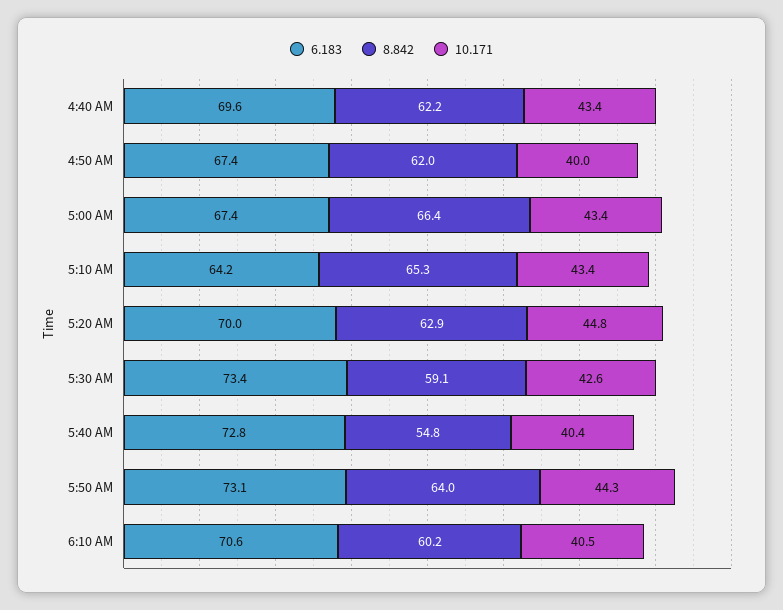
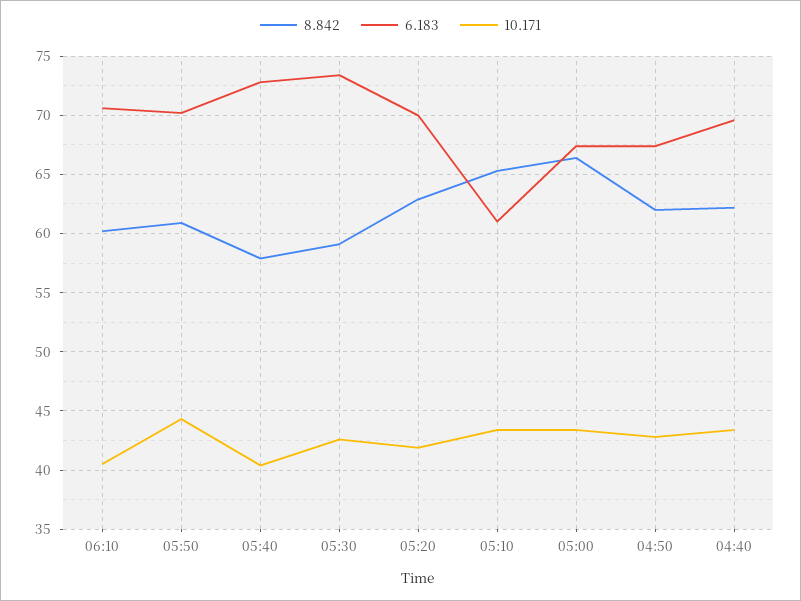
10.171, 4:50 AM: 40 -> 43
6.183, 5:10 AM: 64.2 -> 61
10.171, 5:20 AM: 44.8 -> 42
8.842, 5:40 AM: 54.8 -> 58
6.183, 5:50 AM: 73.1 -> 70
8.842, 5:50 AM: 64 -> 61

